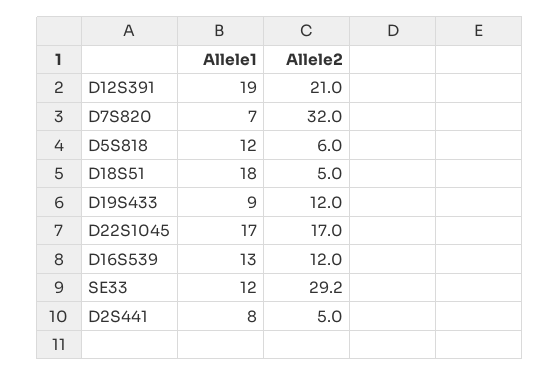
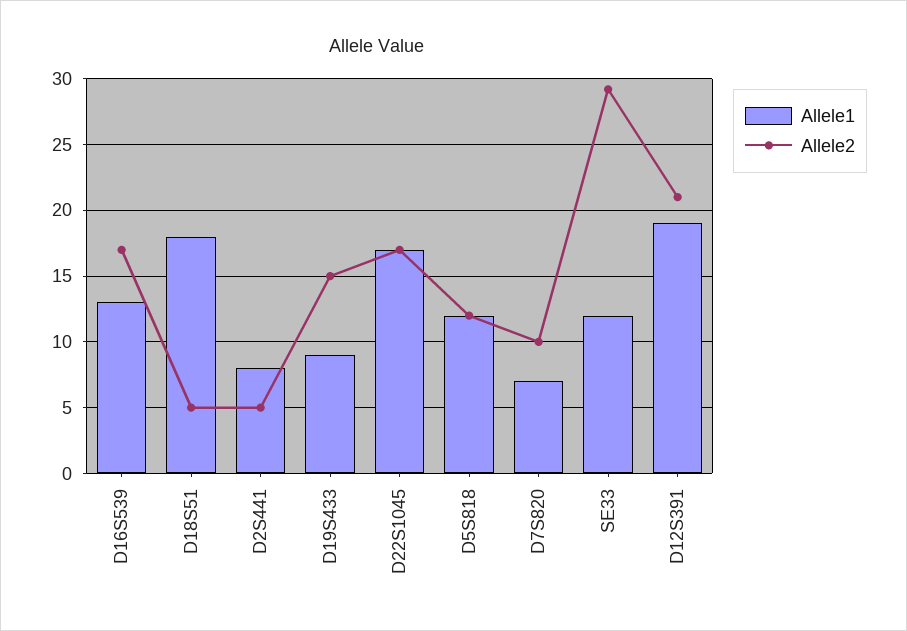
Allele2, D7S820: 32 -> 10
Allele2, D5S818: 6 -> 12
Allele2, D19S433: 12 -> 15
Allele2, D16S539: 12 -> 17

